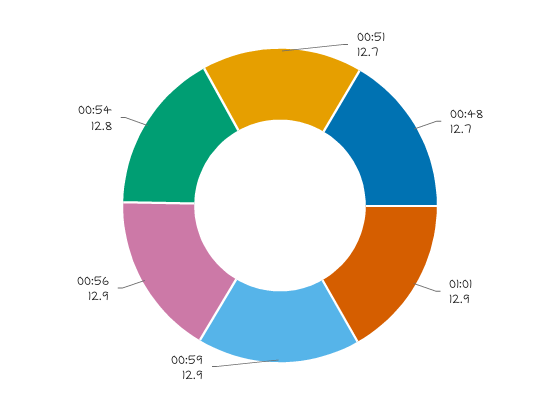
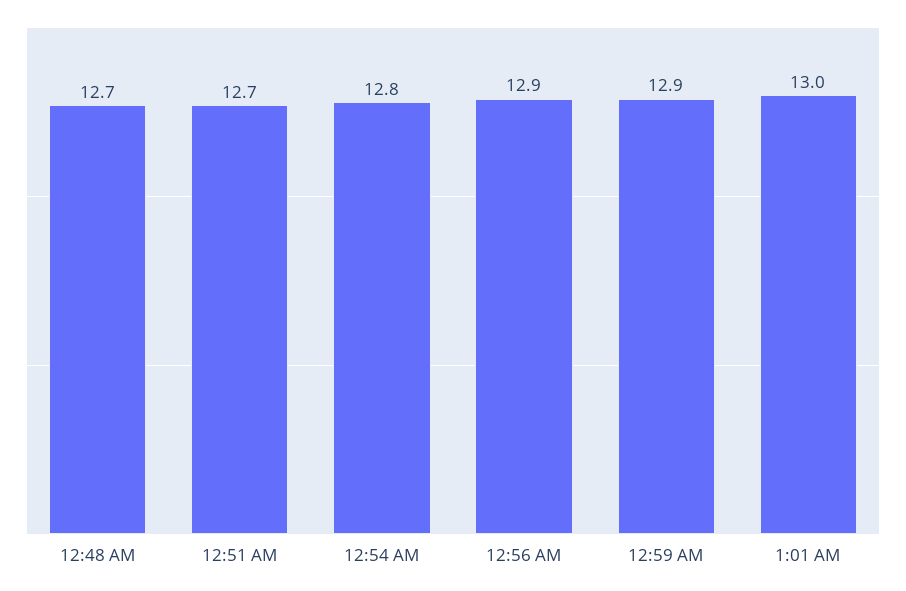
01:01: 12.9 -> 13

